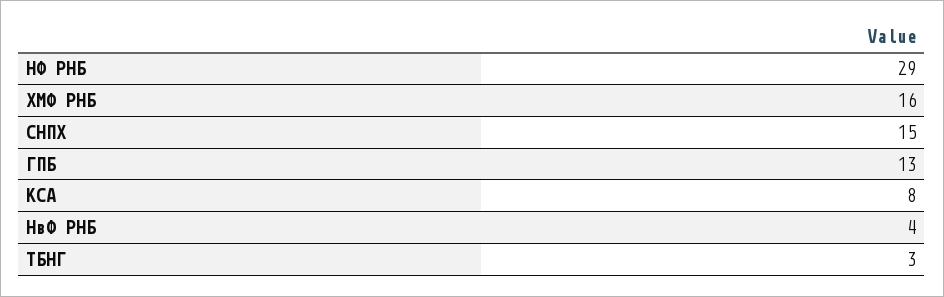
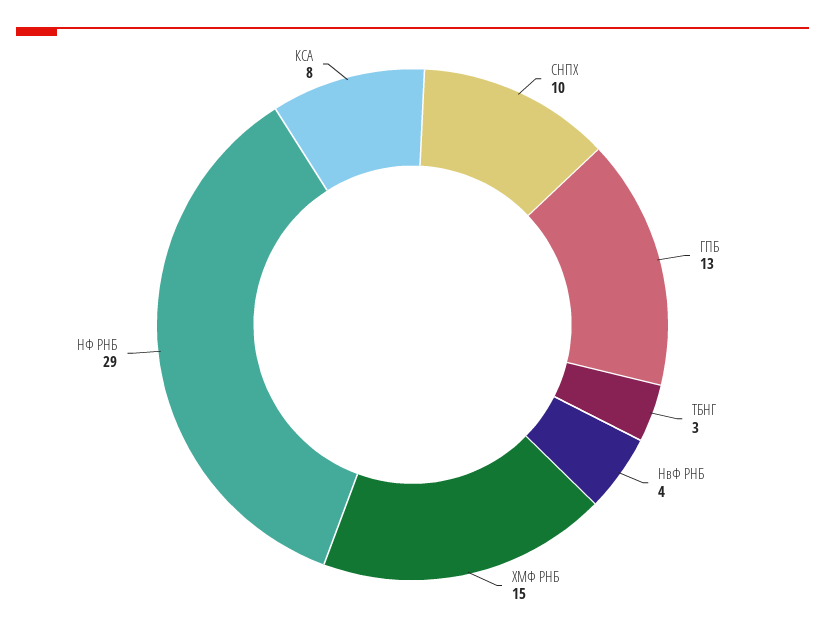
ХМФ РНБ: 16 -> 15
СНПХ: 15 -> 10

